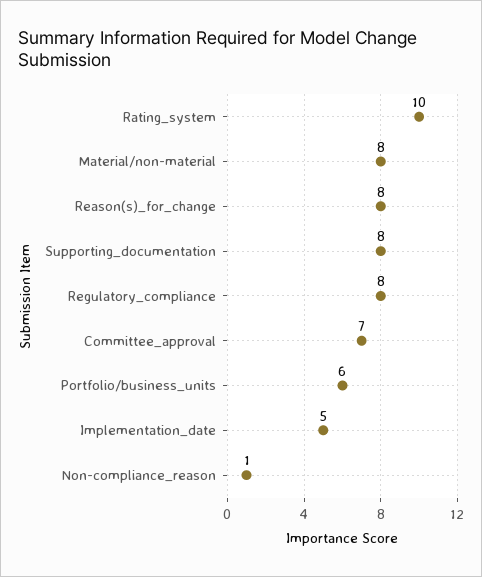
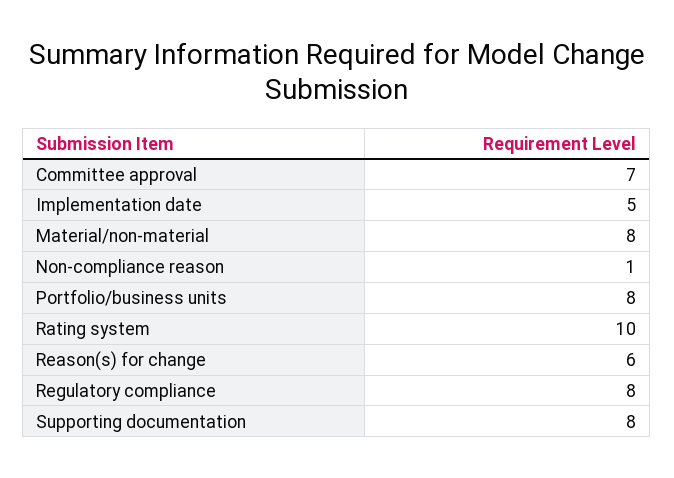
Reason(s)_for_change: 8 -> 6
Portfolio/business_units: 6 -> 8

